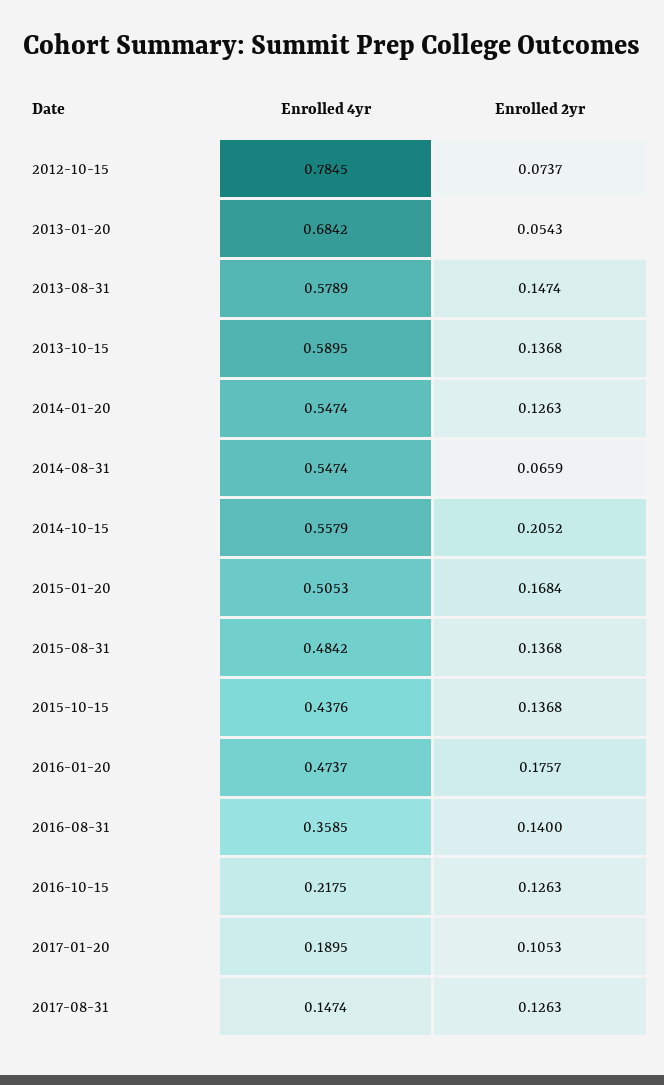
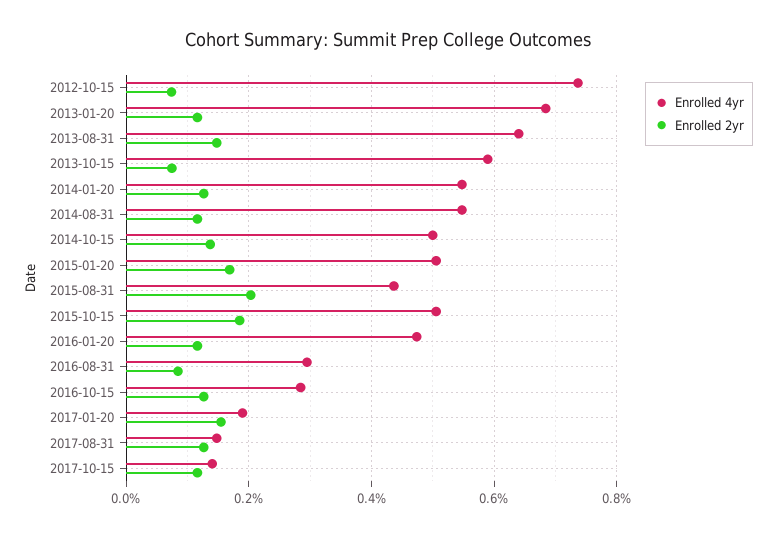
Enrolled 4yr, 2012-10-15: 0.7845 -> 0.74
Enrolled 2yr, 2013-01-20: 0.0543 -> 0.12
Enrolled 4yr, 2013-08-31: 0.5789 -> 0.64
Enrolled 2yr, 2013-10-15: 0.1368 -> 0.08
Enrolled 2yr, 2014-08-31: 0.0659 -> 0.12
Enrolled 4yr, 2014-10-15: 0.5579 -> 0.5
Enrolled 2yr, 2014-10-15: 0.2052 -> 0.14
Enrolled 4yr, 2015-08-31: 0.4842 -> 0.44
Enrolled 2yr, 2015-08-31: 0.1368 -> 0.2
Enrolled 4yr, 2015-10-15: 0.4376 -> 0.5
Enrolled 2yr, 2015-10-15: 0.1368 -> 0.18
Enrolled 2yr, 2016-01-20: 0.1757 -> 0.12
Enrolled 4yr, 2016-08-31: 0.3585 -> 0.3
Enrolled 2yr, 2016-08-31: 0.14 -> 0.08
Enrolled 4yr, 2016-10-15: 0.2175 -> 0.28
Enrolled 2yr, 2017-01-20: 0.1053 -> 0.16
Enrolled 4yr, 2017-10-15: none -> 0.14
Enrolled 2yr, 2017-10-15: none -> 0.12

